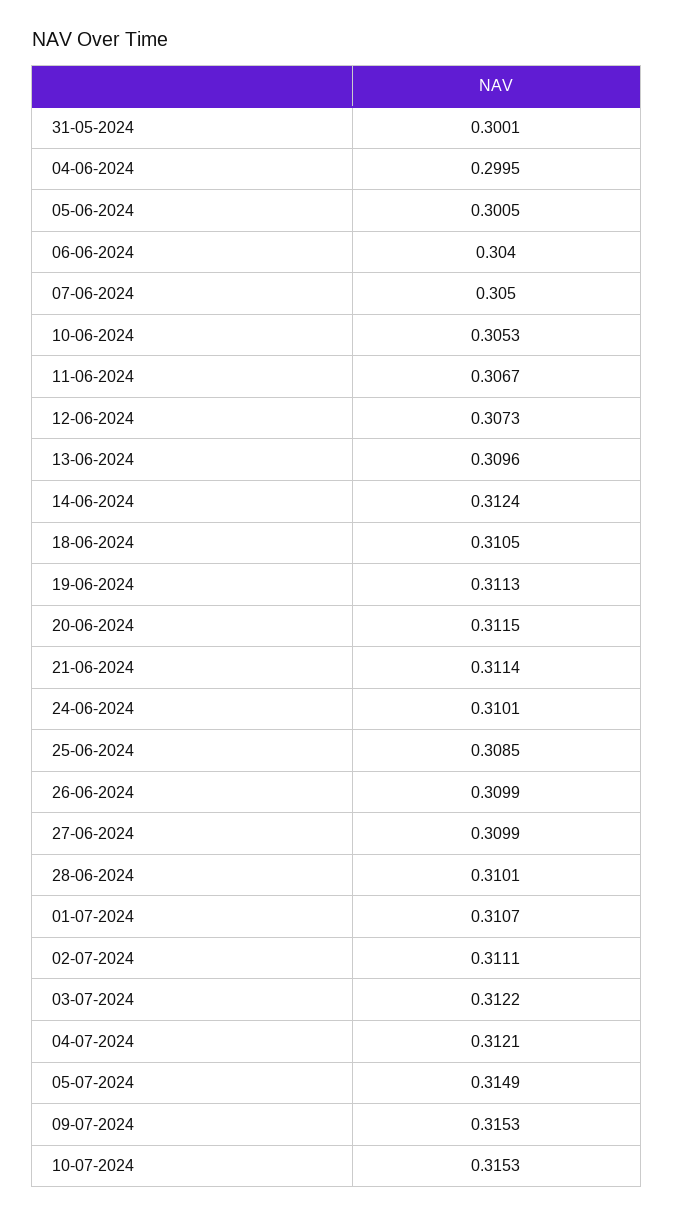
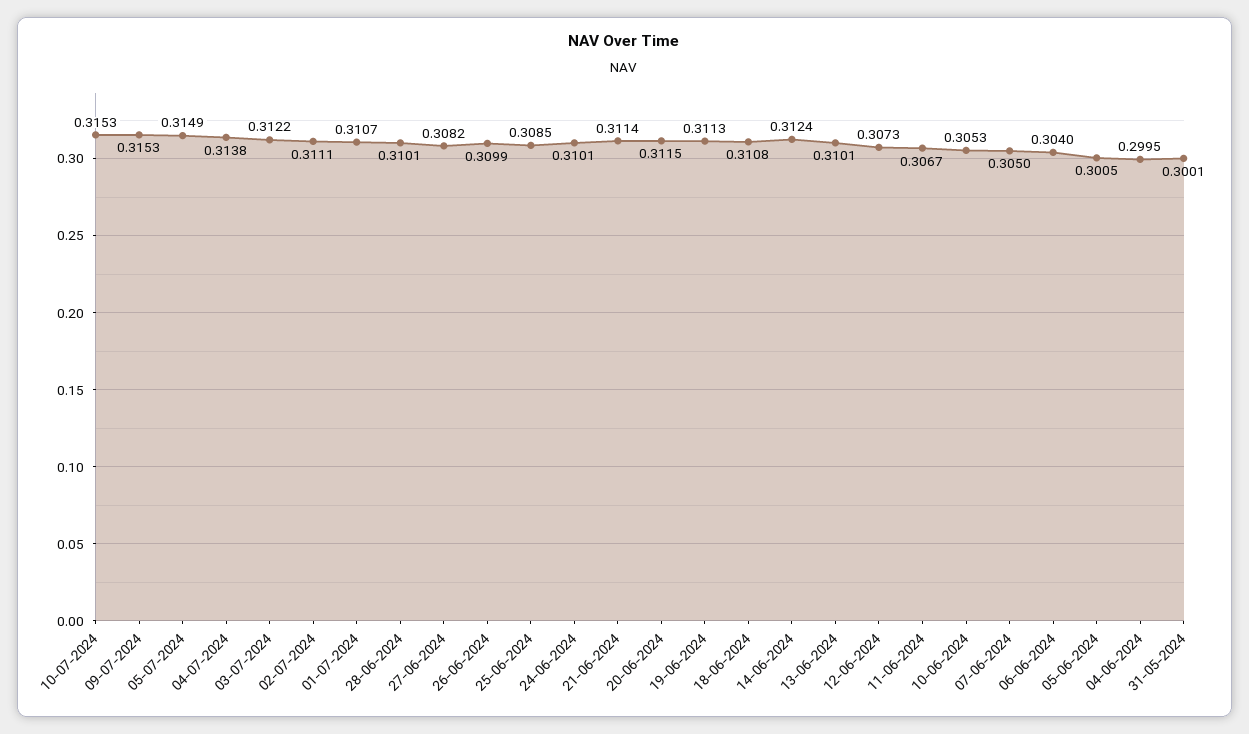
13-06-2024: 0.3096 -> 0.3101
18-06-2024: 0.3105 -> 0.3108
27-06-2024: 0.3099 -> 0.3082
04-07-2024: 0.3121 -> 0.3138

